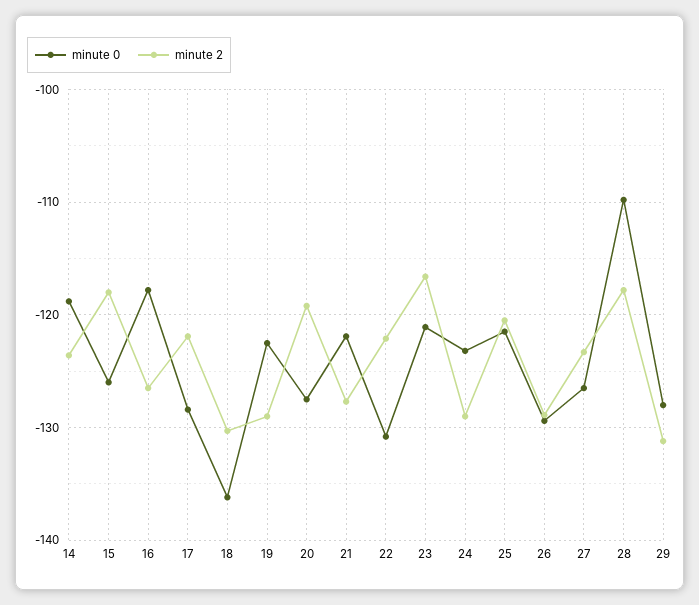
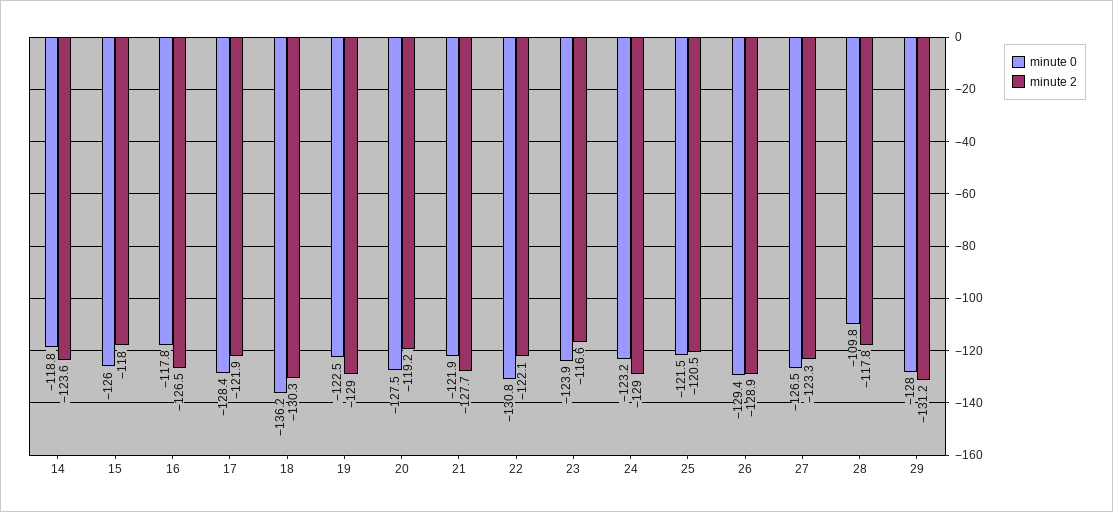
minute 0, 23: -121 -> -123.9

